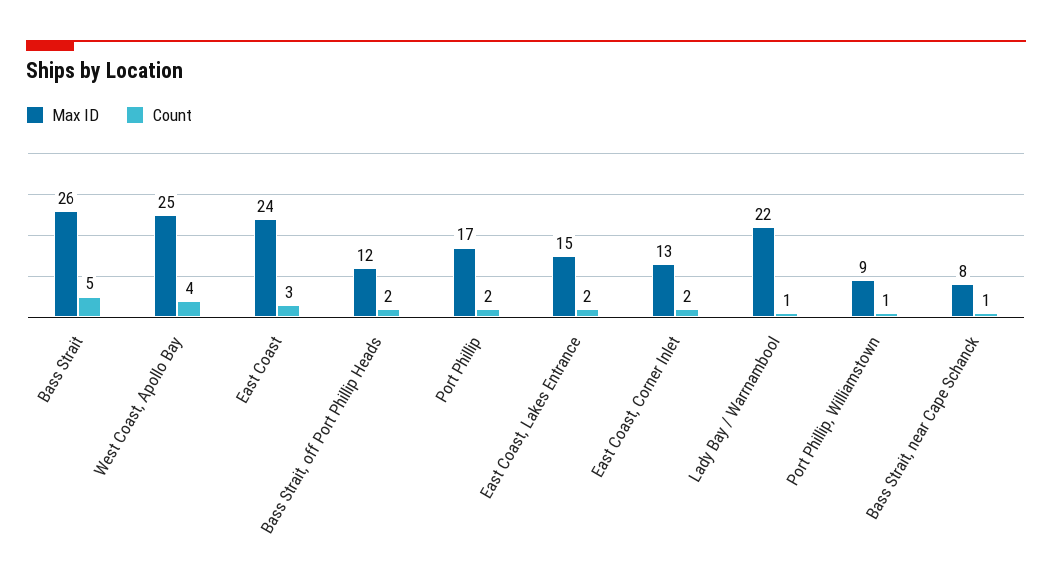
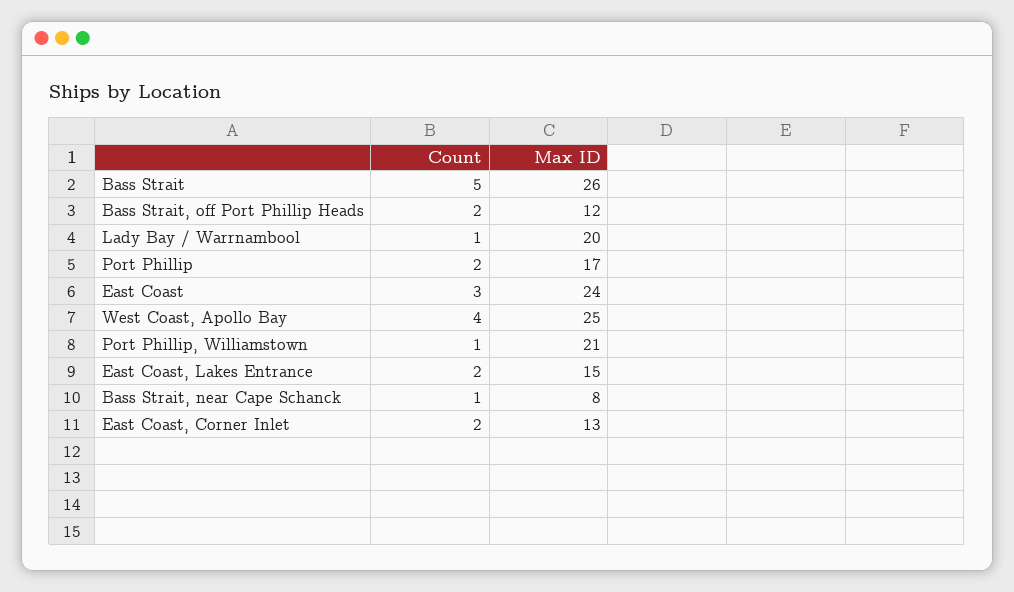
Max ID, Lady Bay / Warrnambool: 22 -> 20
Max ID, Port Phillip, Williamstown: 9 -> 21

